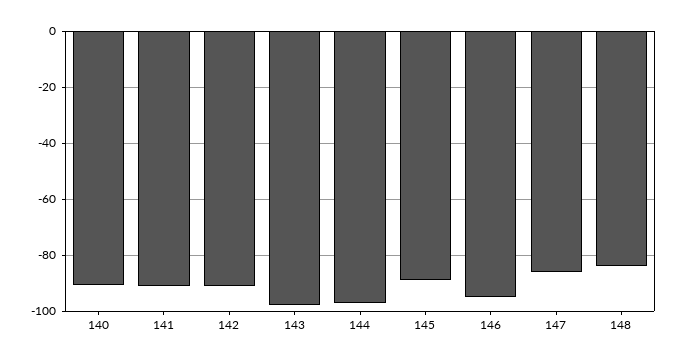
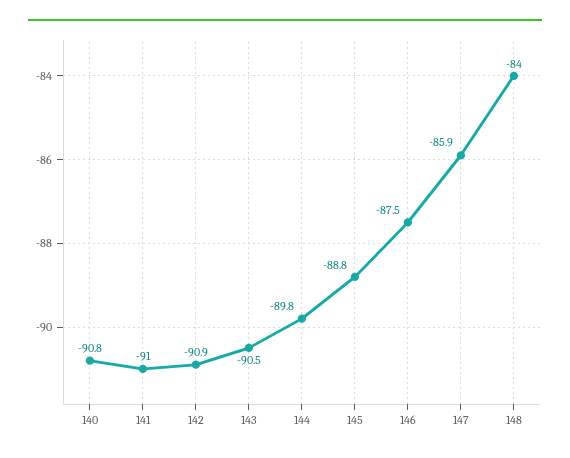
143: -97.5 -> -90.5
144: -97.5 -> -89.8
146: -95 -> -87.5

